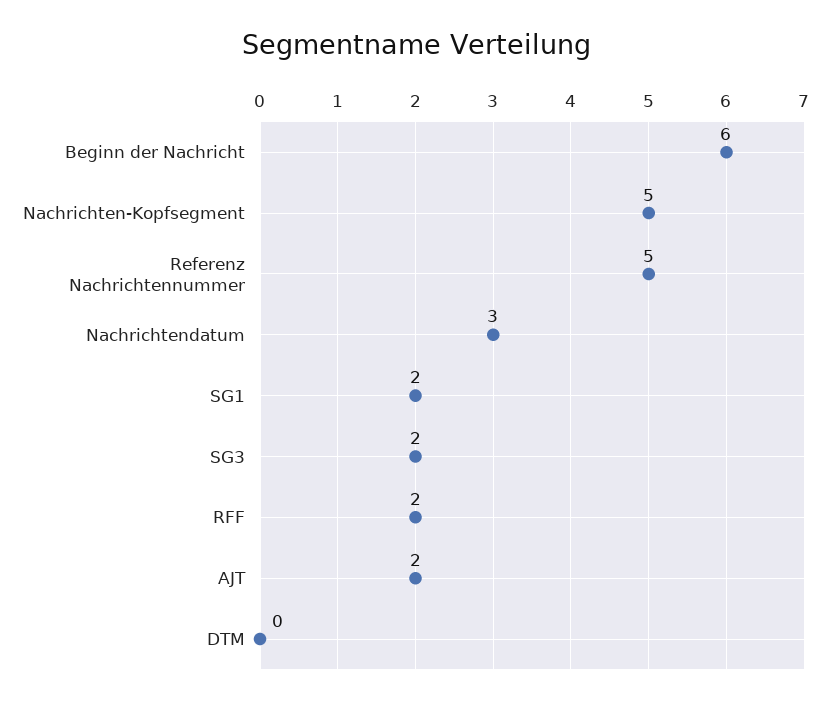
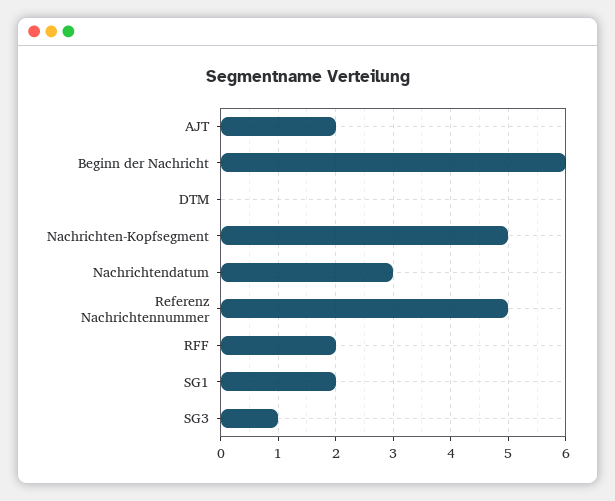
SG3: 2 -> 1

